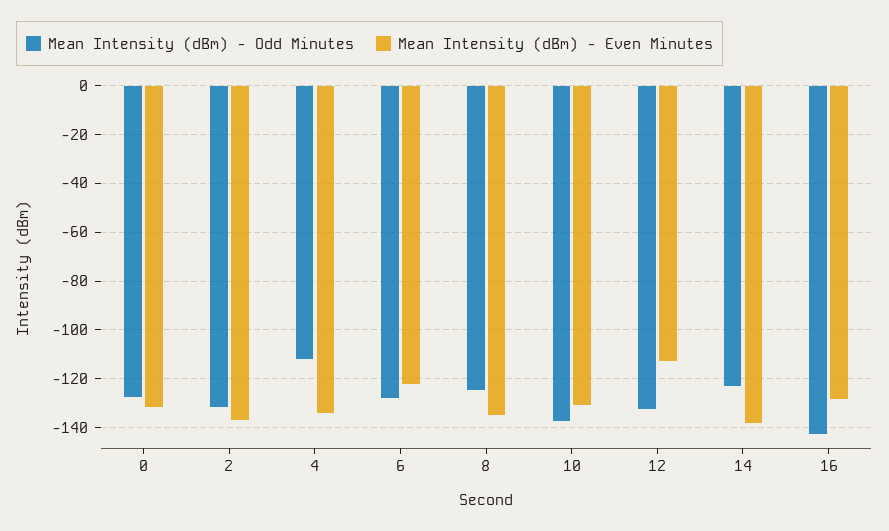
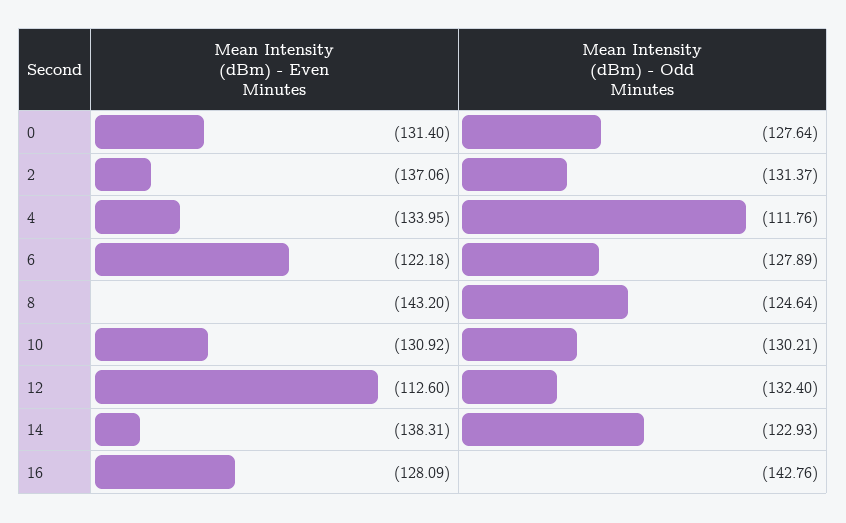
Mean Intensity (dBm) - Even Minutes, 8: -135 -> -143.2
Mean Intensity (dBm) - Odd Minutes, 10: -137.5 -> -130.21

